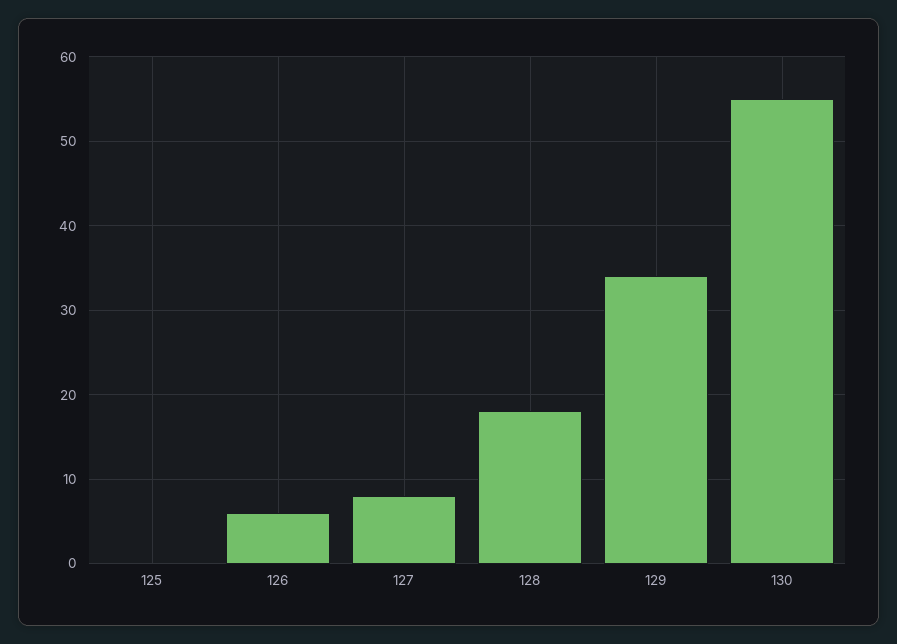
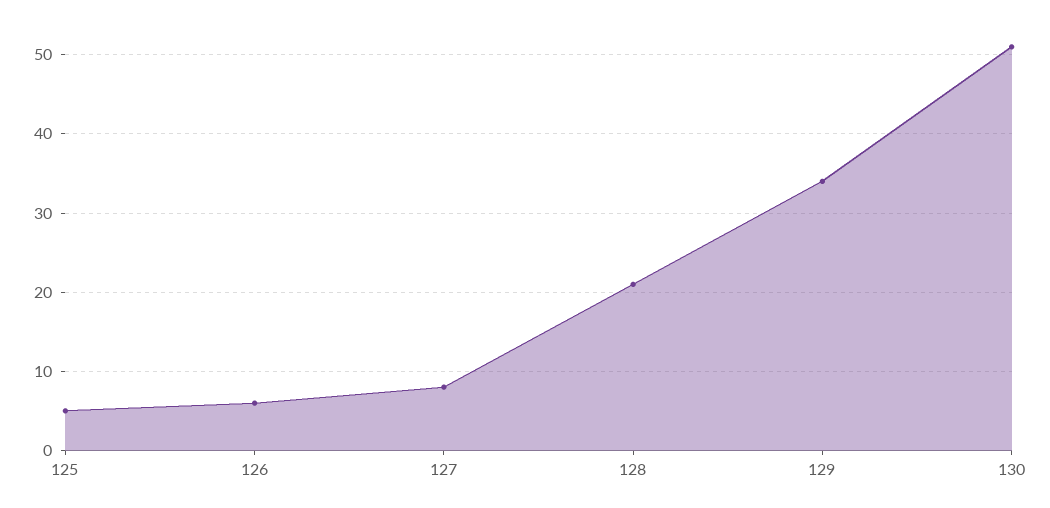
125: 0 -> 5
128: 18 -> 21
130: 55 -> 51

